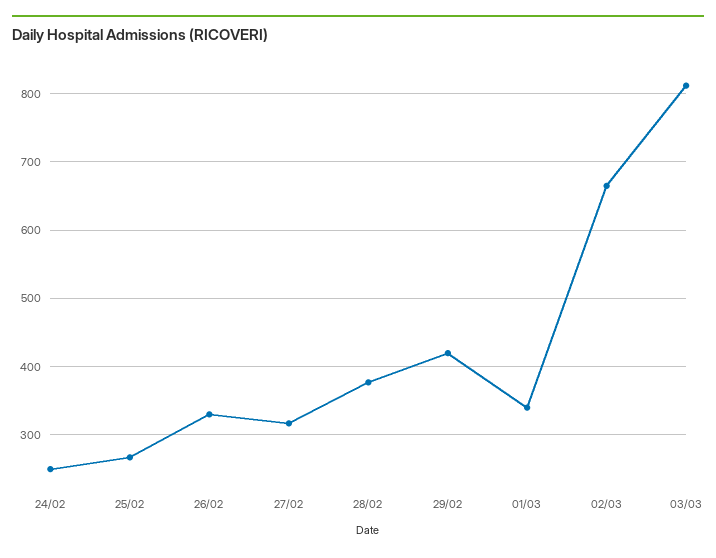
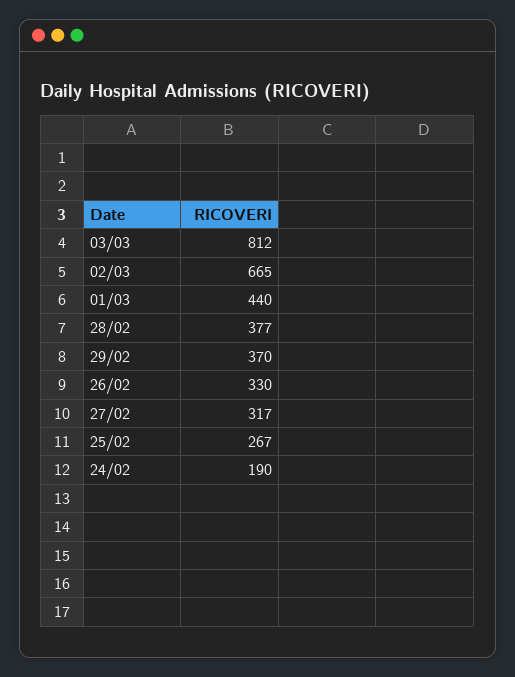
24/02: 250 -> 190
29/02: 420 -> 370
01/03: 340 -> 440

